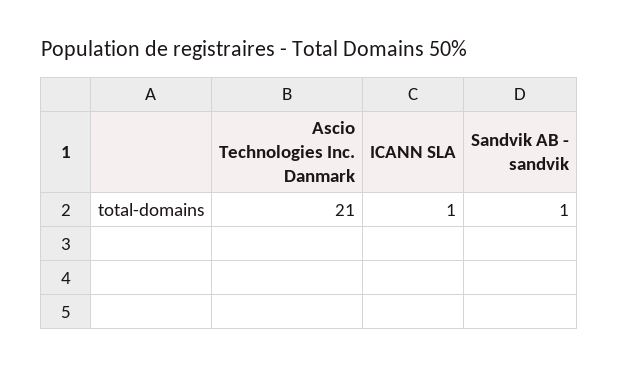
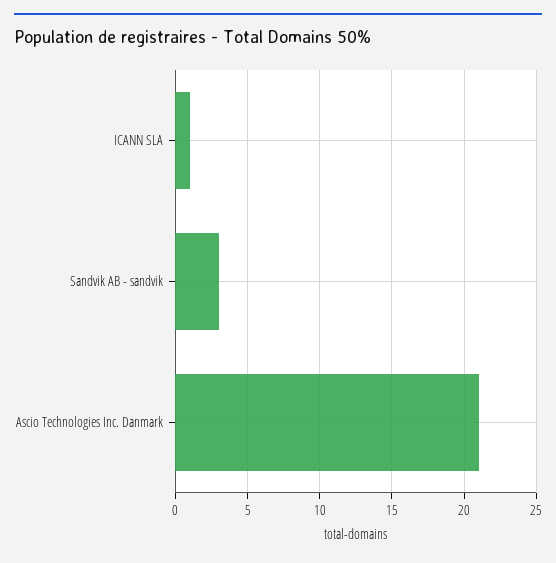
Sandvik AB - sandvik: 1 -> 3

